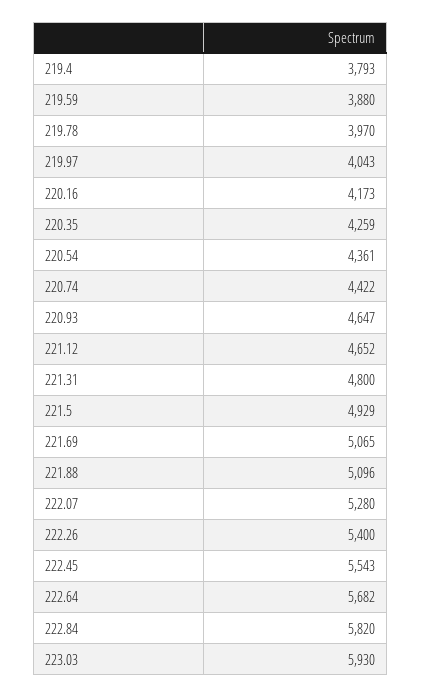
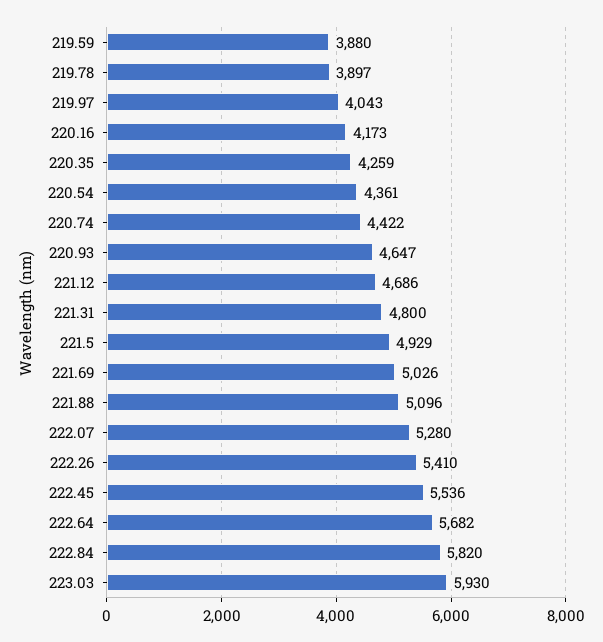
219.4: 3793 -> none
219.78: 3970 -> 3897
221.12: 4652 -> 4686
221.69: 5065 -> 5026
222.26: 5400 -> 5410
222.45: 5543 -> 5536

